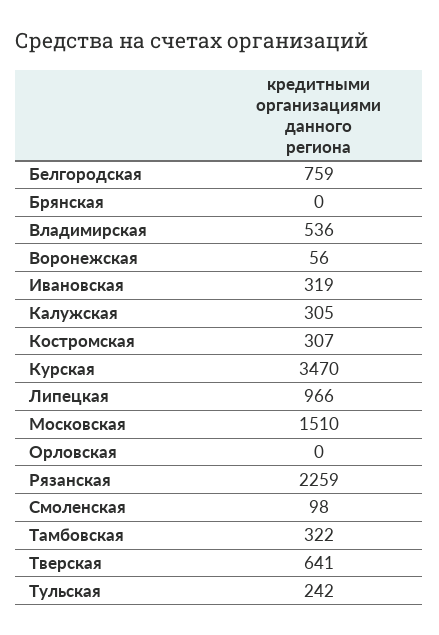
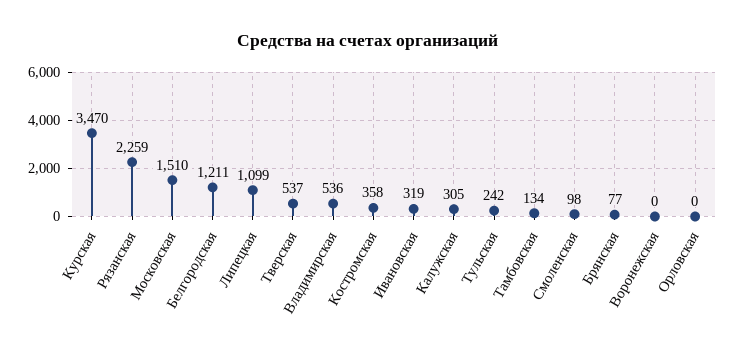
Белгородская: 759 -> 1211
Брянская: 0 -> 77
Воронежская: 56 -> 0
Костромская: 307 -> 358
Липецкая: 966 -> 1099
Тамбовская: 322 -> 134
Тверская: 641 -> 537

